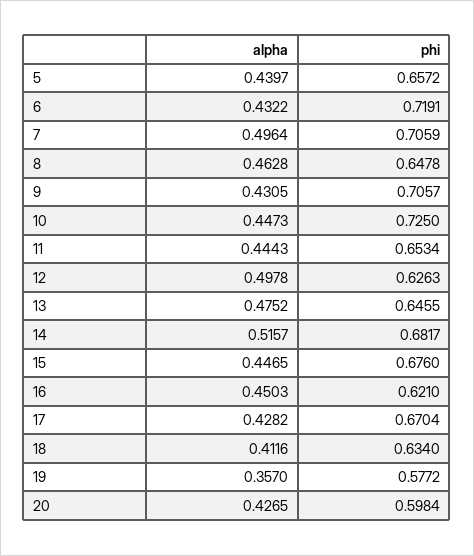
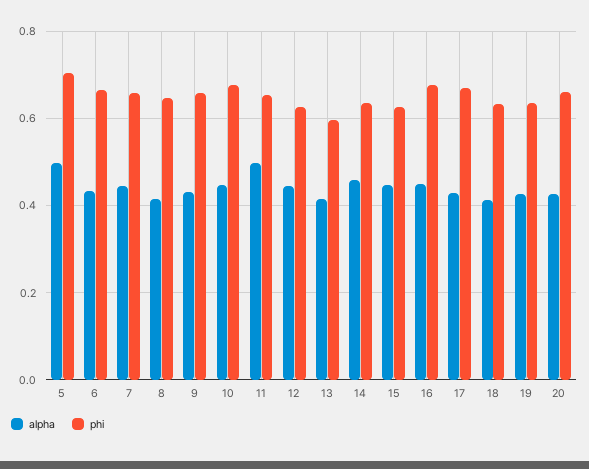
alpha, 5: 0.4397 -> 0.5
phi, 5: 0.6572 -> 0.7
phi, 6: 0.7191 -> 0.66
alpha, 7: 0.4964 -> 0.44
phi, 7: 0.7059 -> 0.66
alpha, 8: 0.4628 -> 0.42
phi, 9: 0.7057 -> 0.66
phi, 10: 0.725 -> 0.68
alpha, 11: 0.4443 -> 0.5
alpha, 12: 0.4978 -> 0.44
alpha, 13: 0.4752 -> 0.42
phi, 13: 0.6455 -> 0.6
alpha, 14: 0.5157 -> 0.46
phi, 14: 0.6817 -> 0.64
phi, 15: 0.676 -> 0.62
phi, 16: 0.621 -> 0.68
alpha, 19: 0.357 -> 0.42
phi, 19: 0.5772 -> 0.64
phi, 20: 0.5984 -> 0.66

